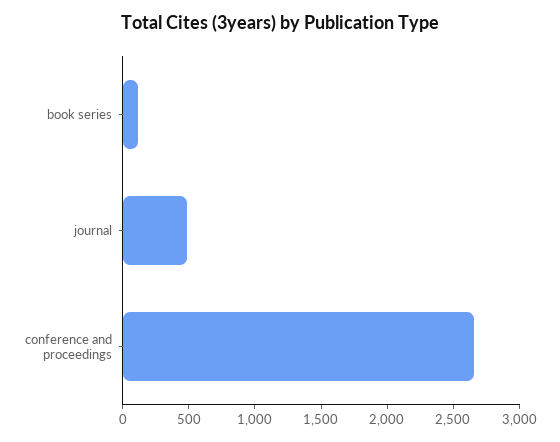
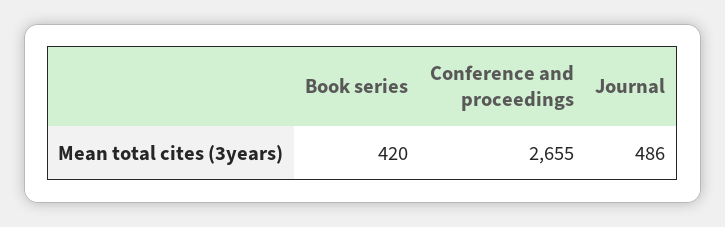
book series: 100 -> 420

